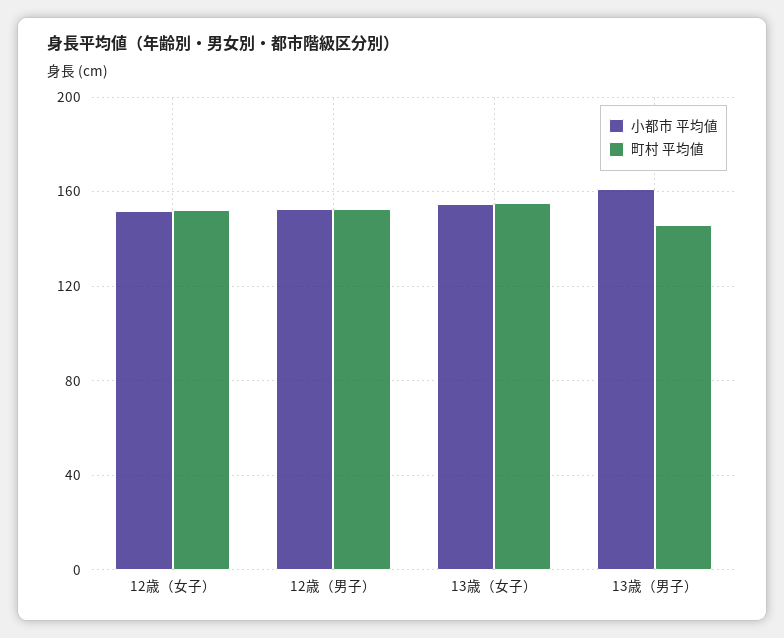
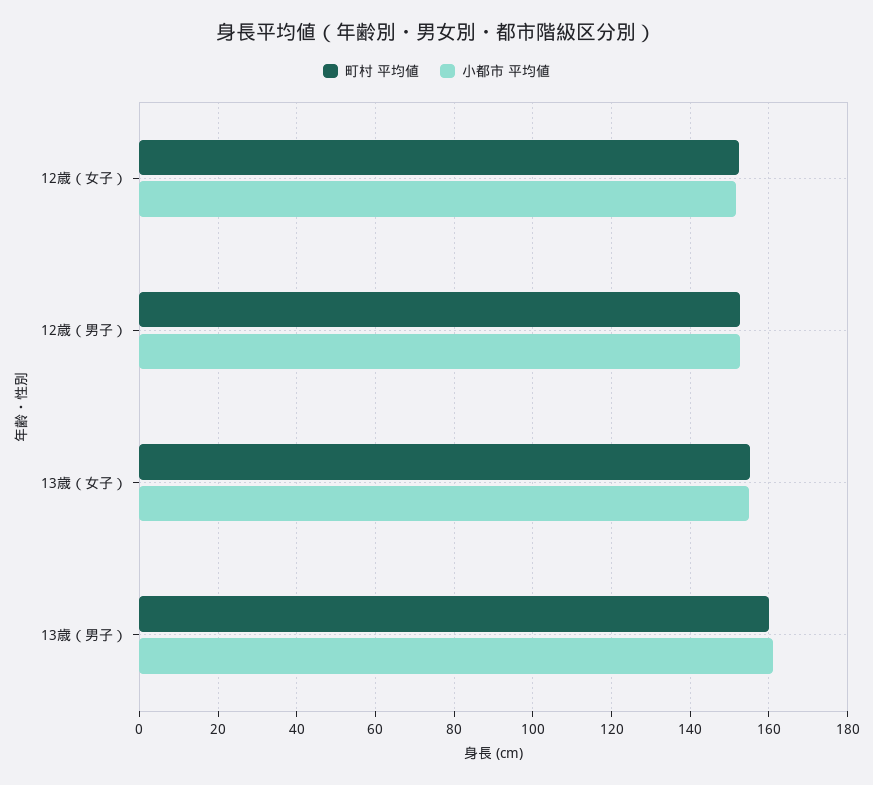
町村 平均値, 13歳（男子）: 145 -> 160

